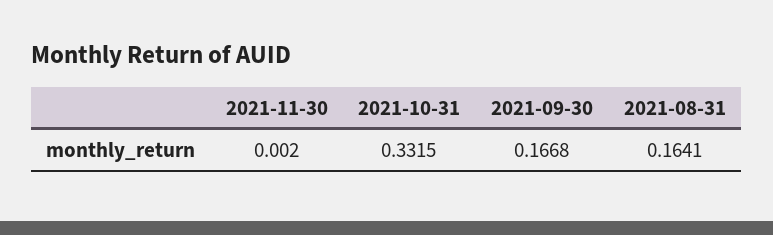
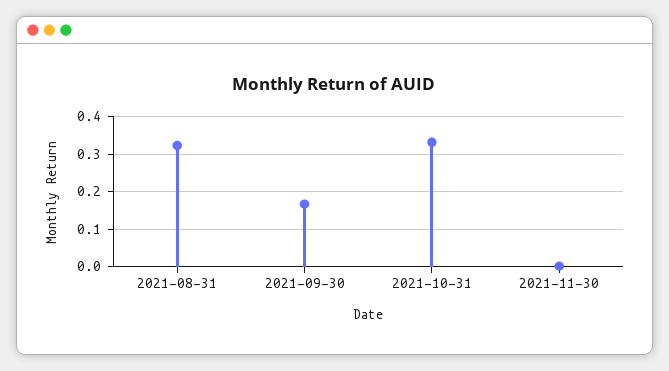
2021-08-31: 0.1641 -> 0.32

